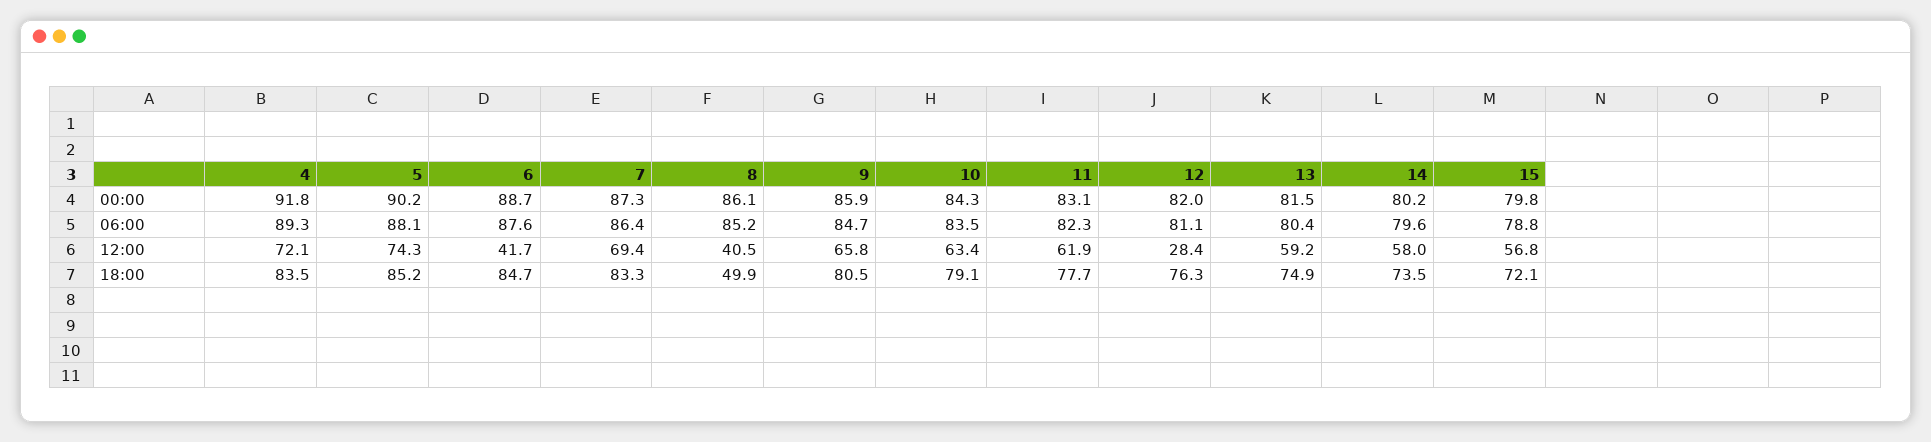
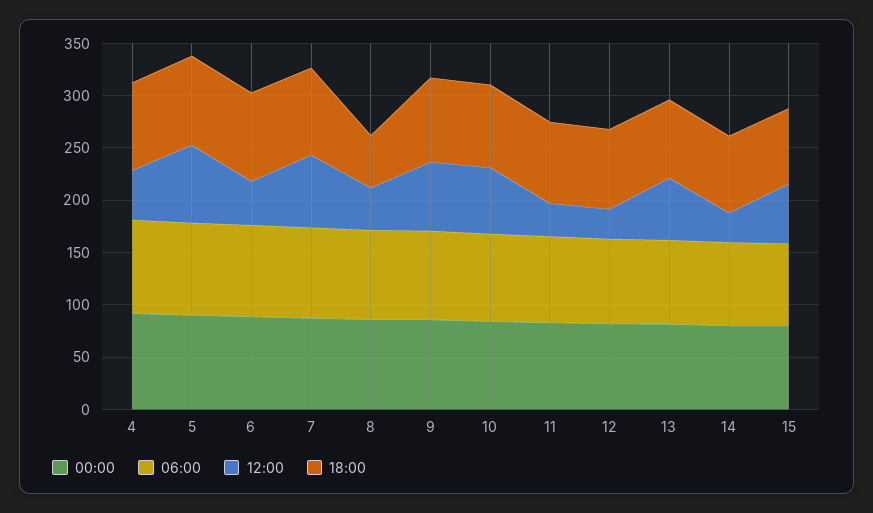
12:00, 4: 72.1 -> 50
12:00, 11: 61.9 -> 30
12:00, 14: 58 -> 30

